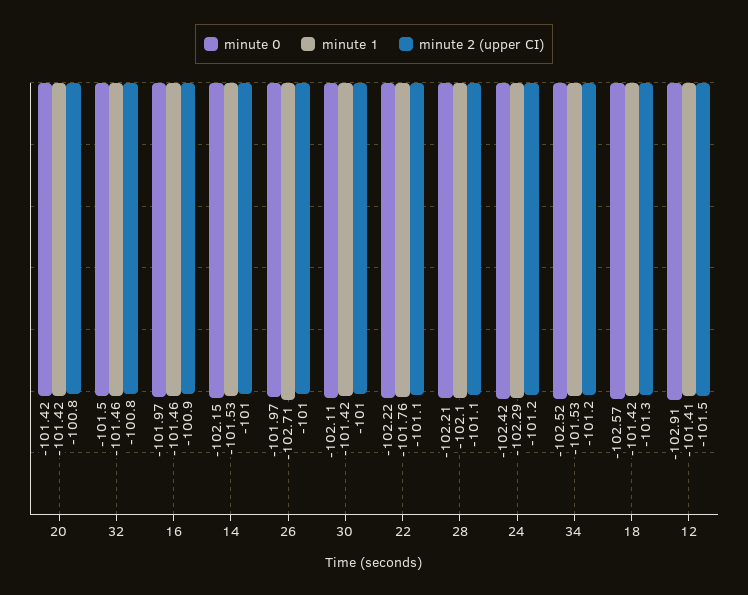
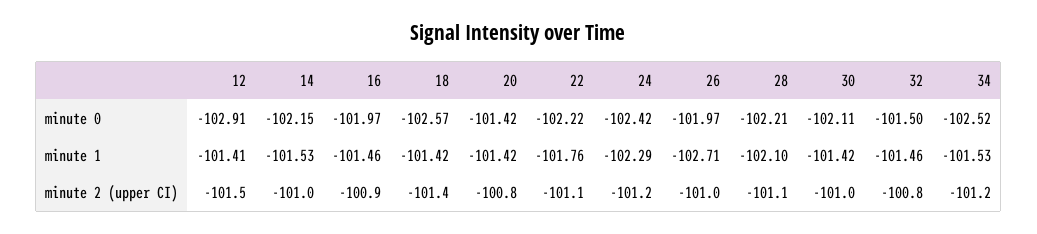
minute 2 (upper CI), 18: -101.3 -> -101.4

